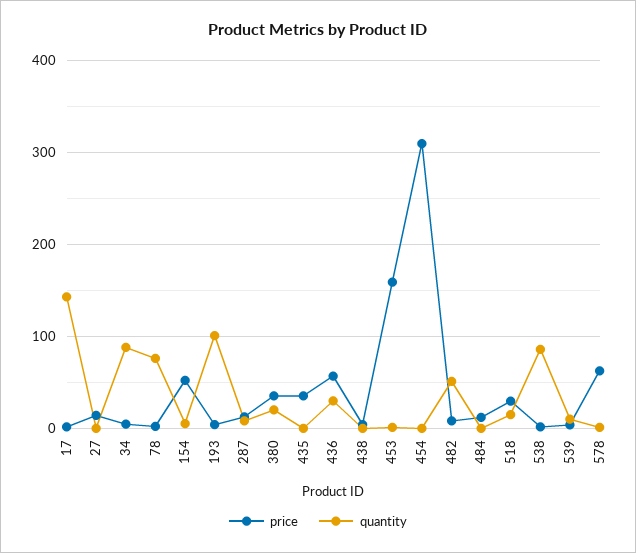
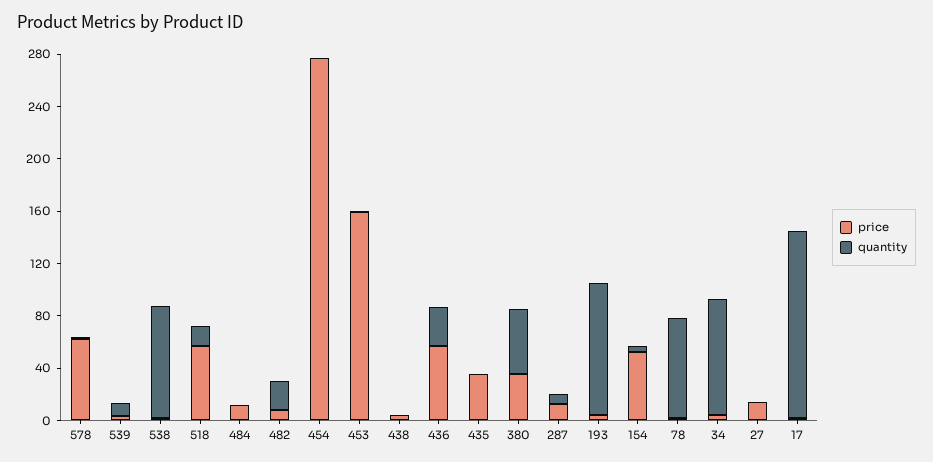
quantity, 380: 20 -> 50
price, 454: 310 -> 280
quantity, 482: 50 -> 20
price, 518: 30 -> 60

